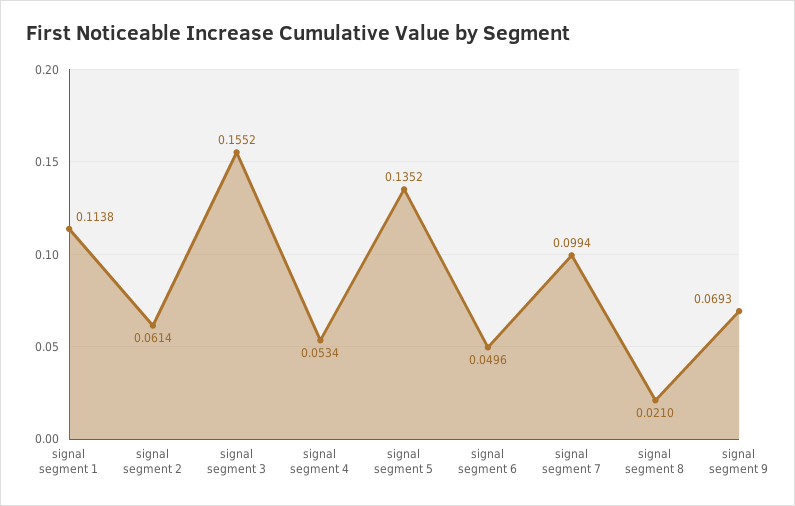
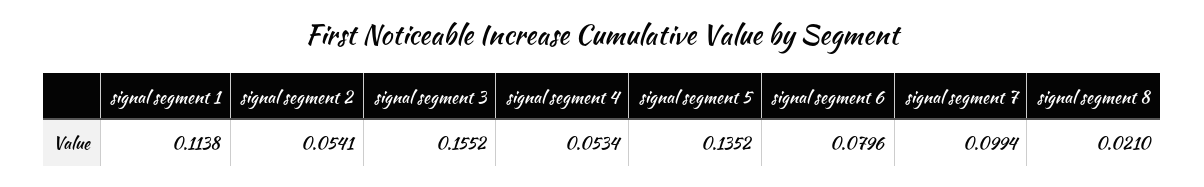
signal segment 2: 0.0614 -> 0.0541
signal segment 6: 0.0496 -> 0.0796
signal segment 9: 0.0693 -> none

